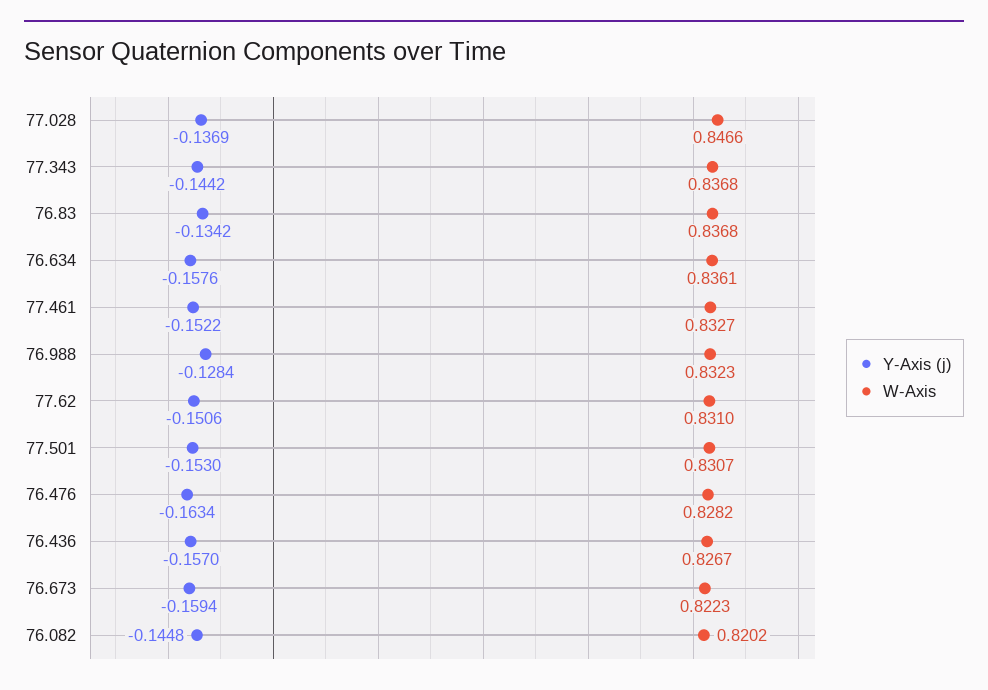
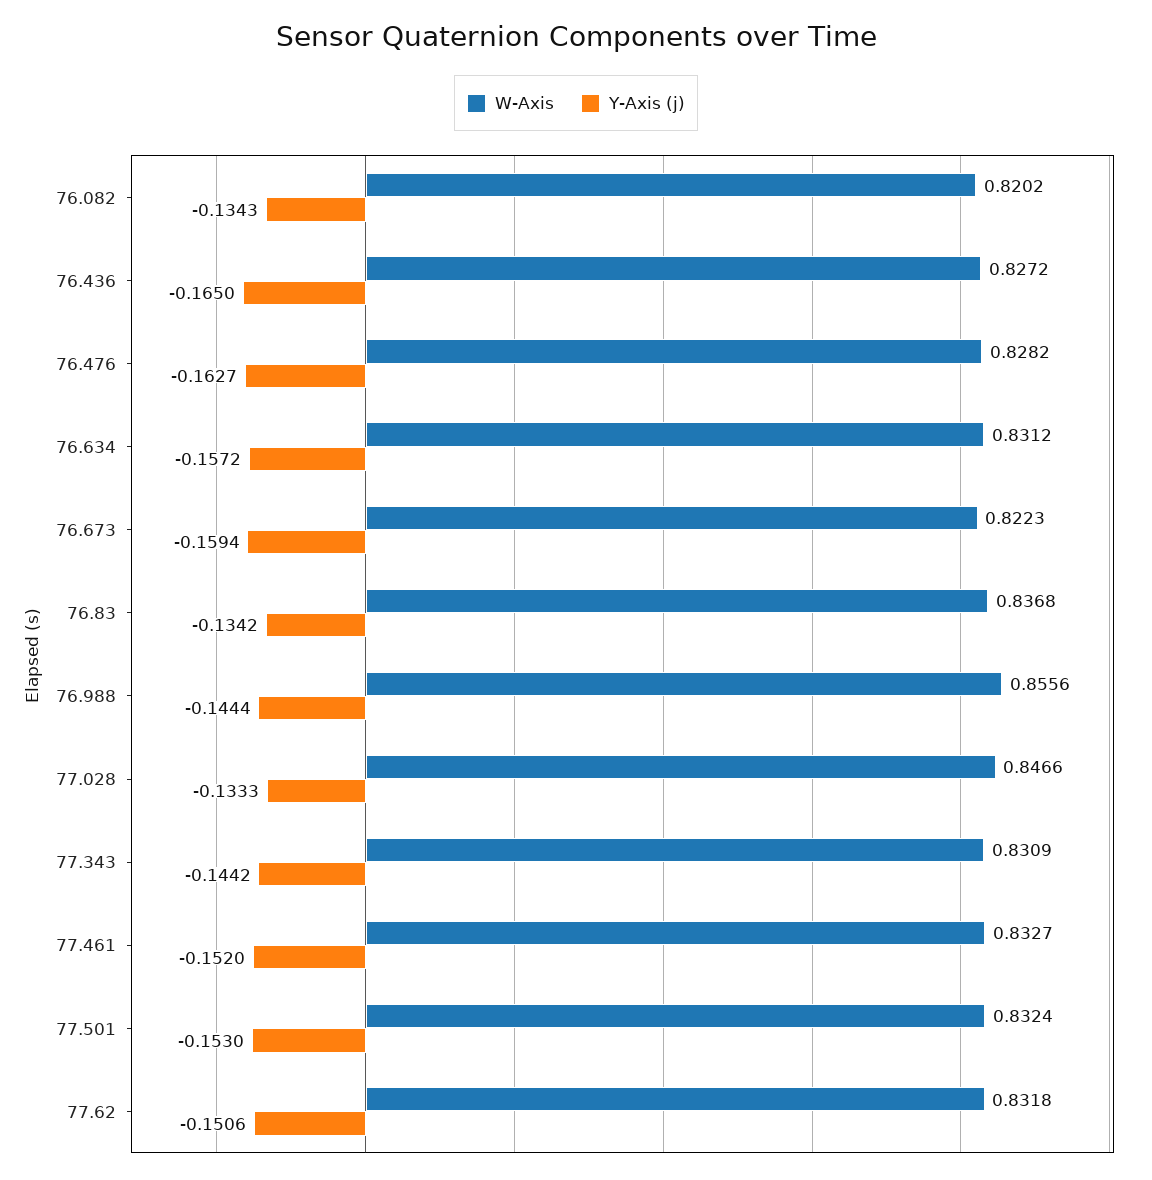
Y-Axis (j), 77.028: -0.1369 -> -0.1333
W-Axis, 77.343: 0.8368 -> 0.8309
Y-Axis (j), 76.634: -0.1576 -> -0.1572
W-Axis, 76.634: 0.8361 -> 0.8312
Y-Axis (j), 77.461: -0.1522 -> -0.152
Y-Axis (j), 76.988: -0.1284 -> -0.1444
W-Axis, 76.988: 0.8323 -> 0.8556
W-Axis, 77.62: 0.831 -> 0.8318
W-Axis, 77.501: 0.8307 -> 0.8324
Y-Axis (j), 76.476: -0.1634 -> -0.1627
Y-Axis (j), 76.436: -0.157 -> -0.165
W-Axis, 76.436: 0.8267 -> 0.8272
Y-Axis (j), 76.082: -0.1448 -> -0.1343

